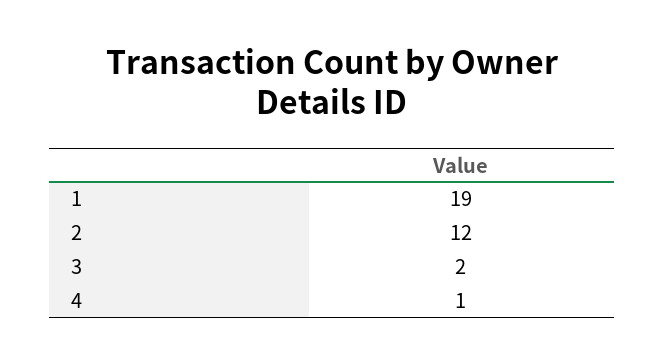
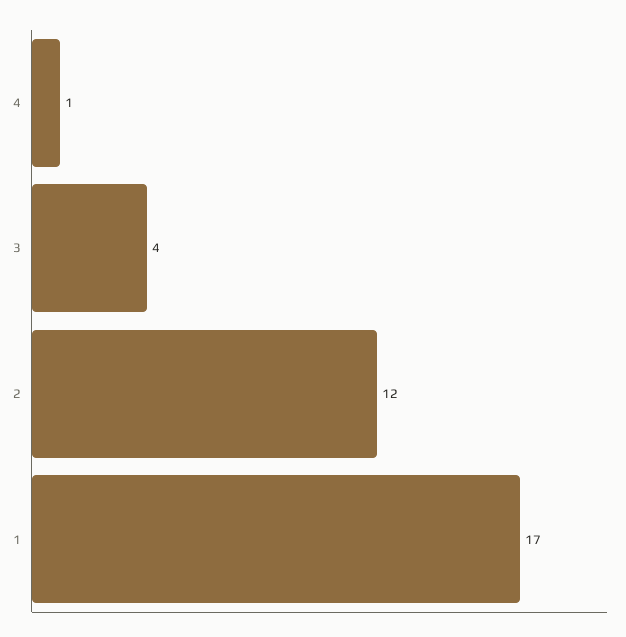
1: 19 -> 17
3: 2 -> 4

